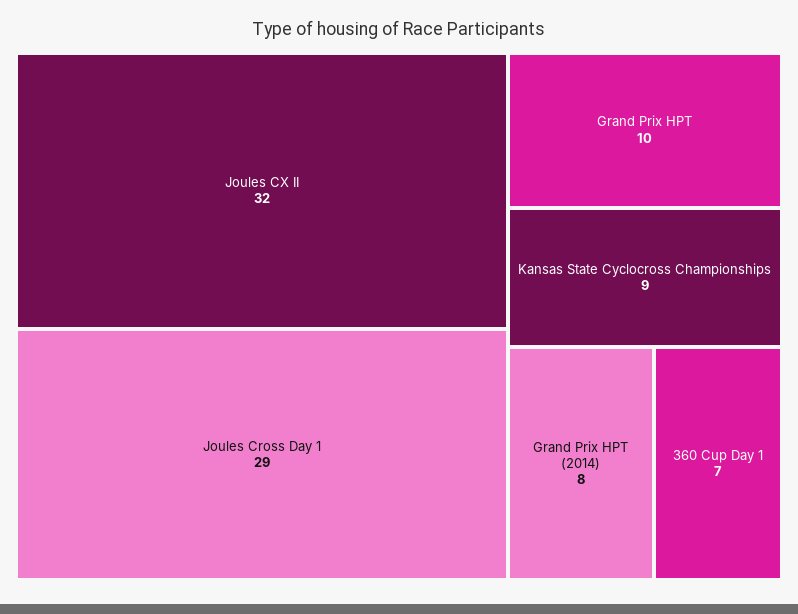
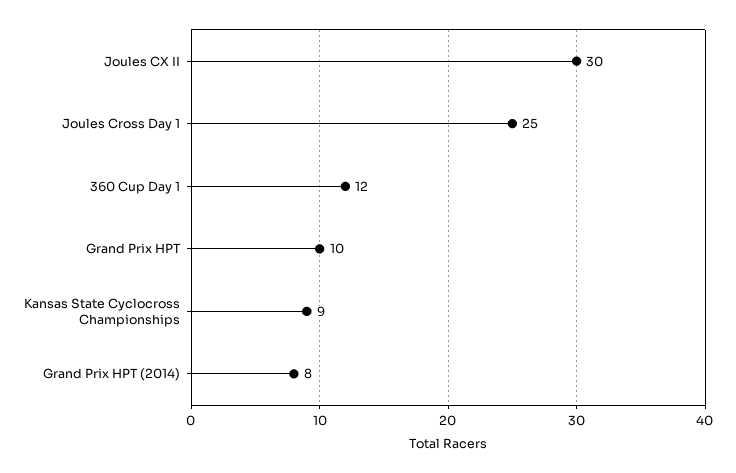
Joules CX II: 32 -> 30
Joules Cross Day 1: 29 -> 25
360 Cup Day 1: 7 -> 12

